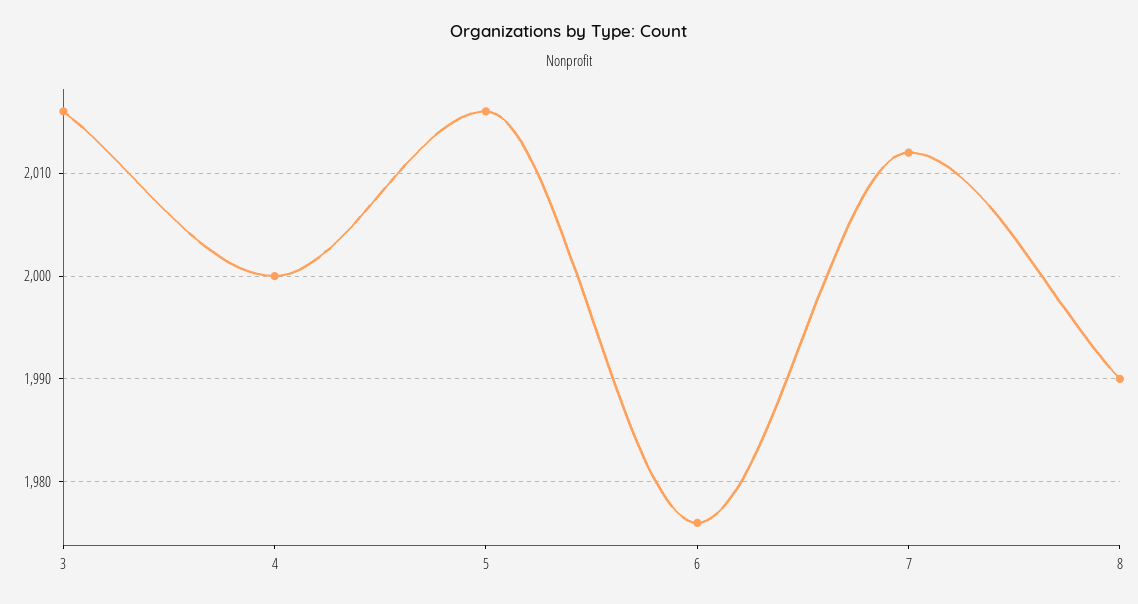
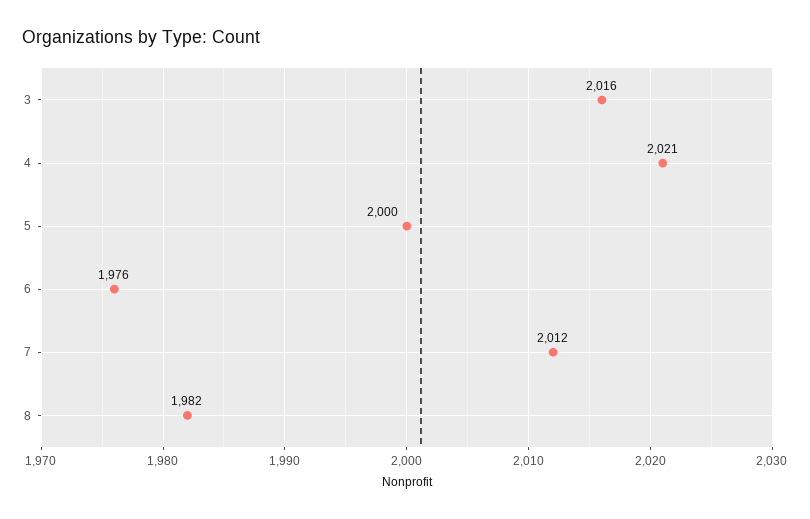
4: 2000 -> 2021
5: 2016 -> 2000
8: 1990 -> 1982

